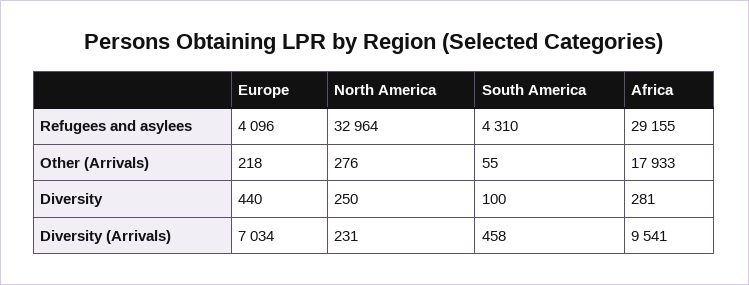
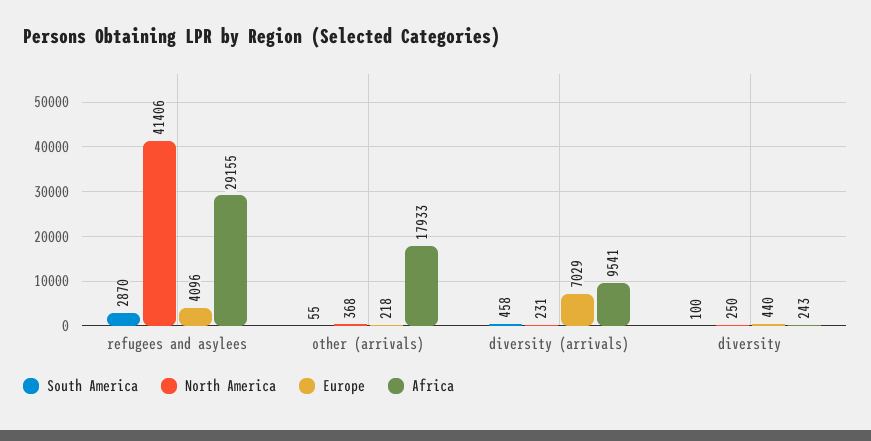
North America, Refugees and asylees: 32964 -> 41406
South America, Refugees and asylees: 4310 -> 2870
North America, Other (Arrivals): 276 -> 368
Africa, Diversity: 281 -> 243
Europe, Diversity (Arrivals): 7034 -> 7029

